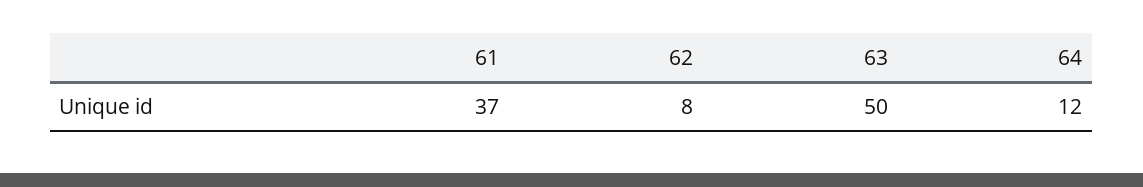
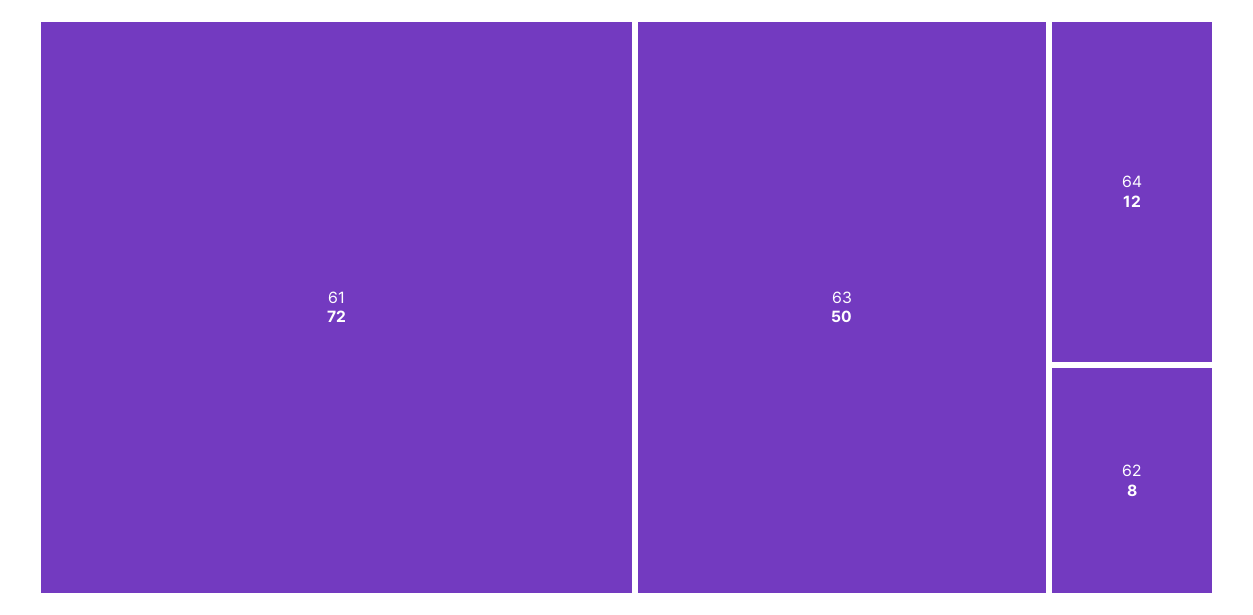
61: 37 -> 72

